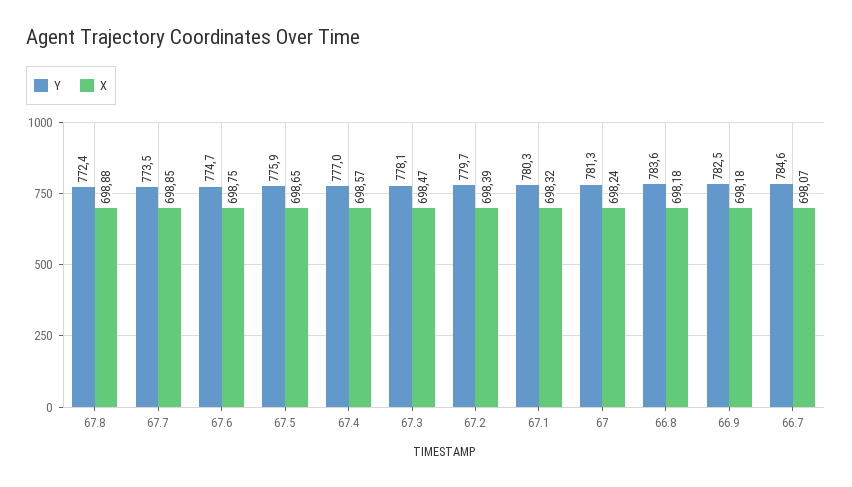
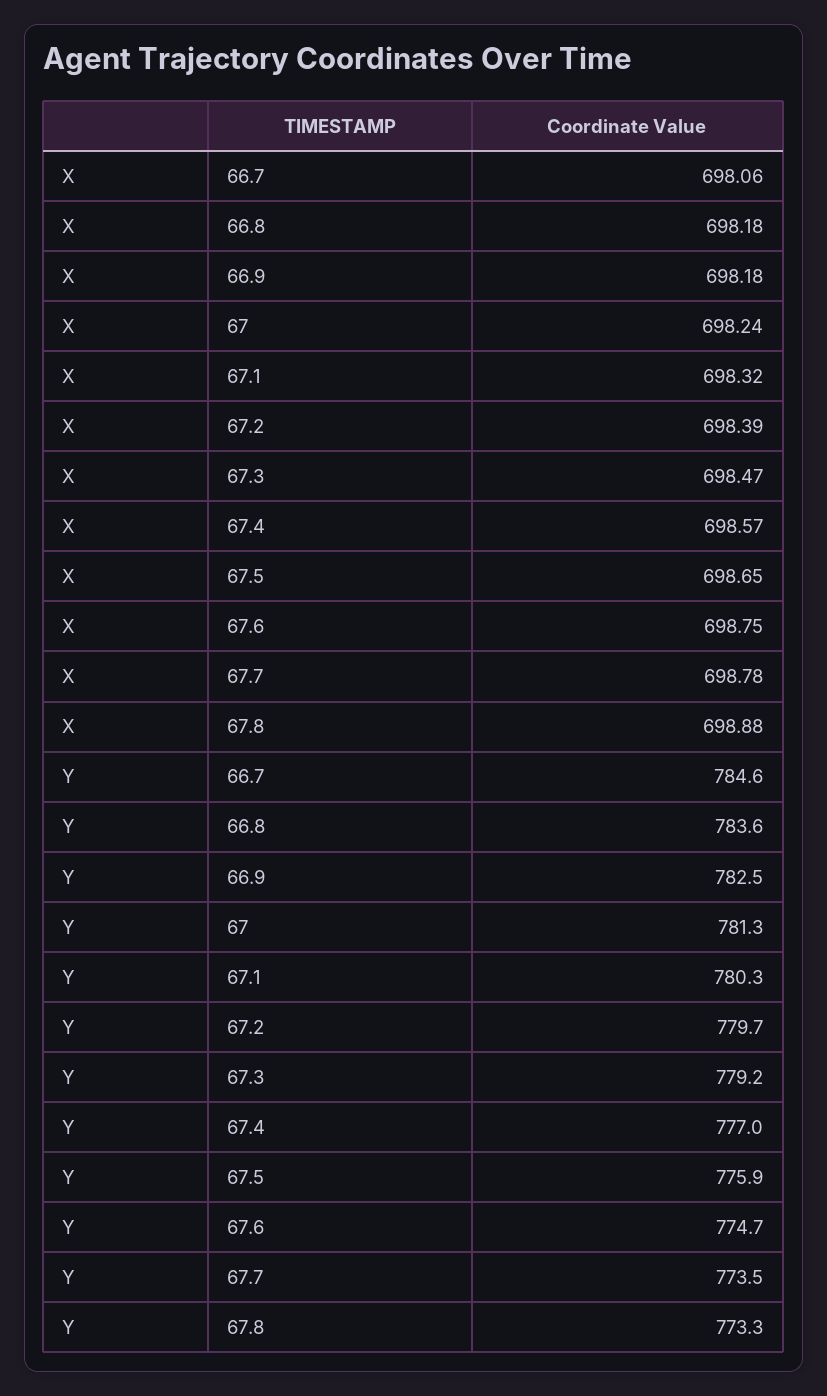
Y, 67.8: 772.4 -> 773.3
X, 67.7: 698.85 -> 698.78
Y, 67.3: 778.1 -> 779.2
X, 66.7: 698.07 -> 698.06

